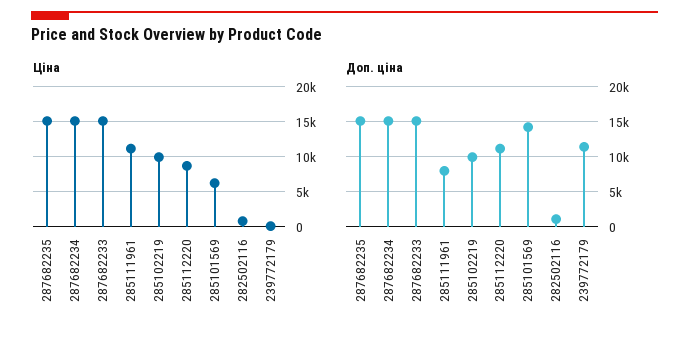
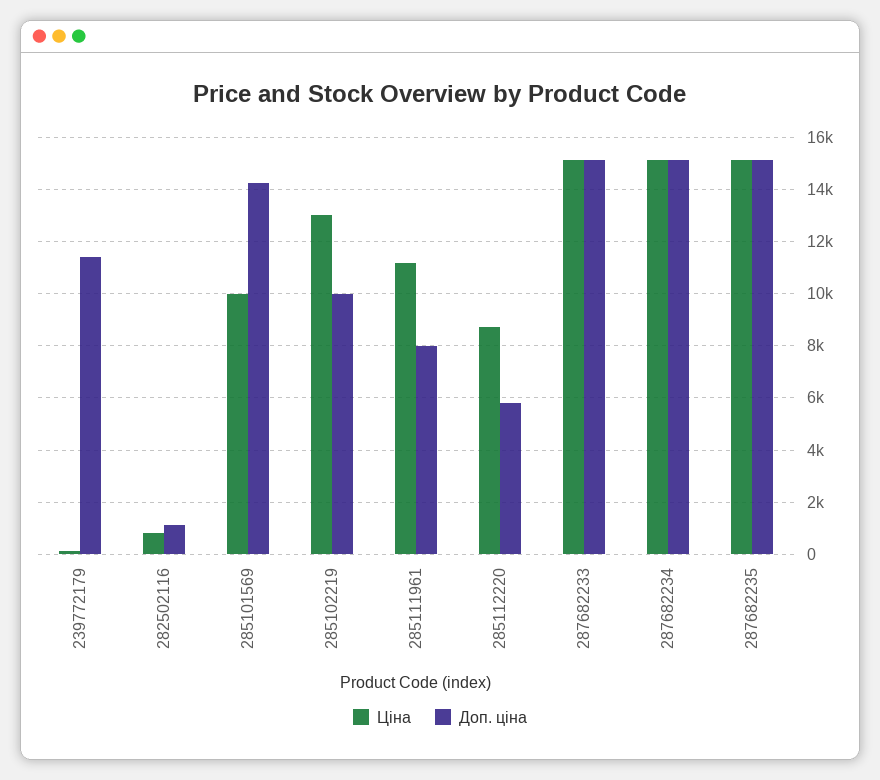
Ціна, 285102219: 10000 -> 13000
Ціна, 285101569: 6000 -> 10000
Доп. ціна, 285112220: 11000 -> 5750

